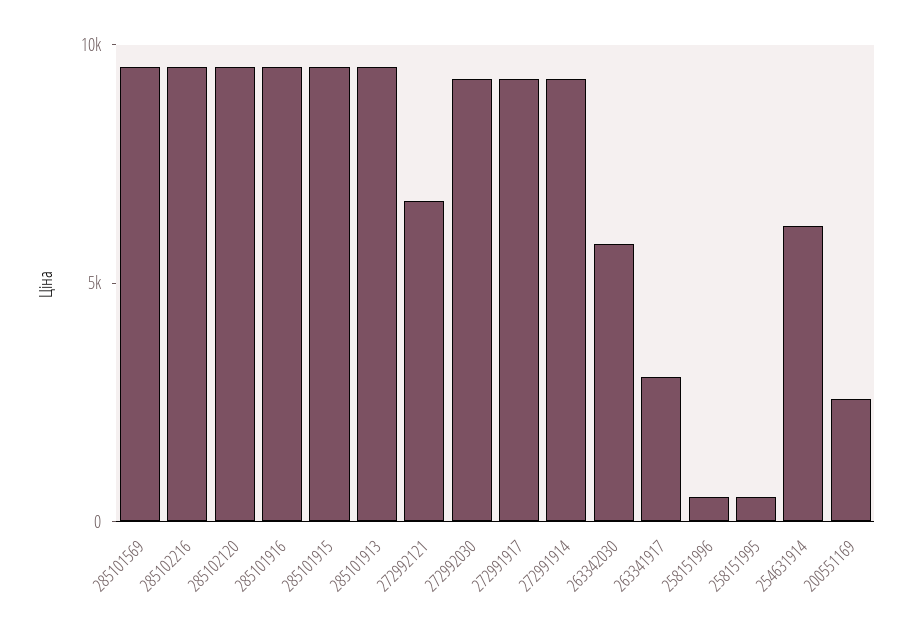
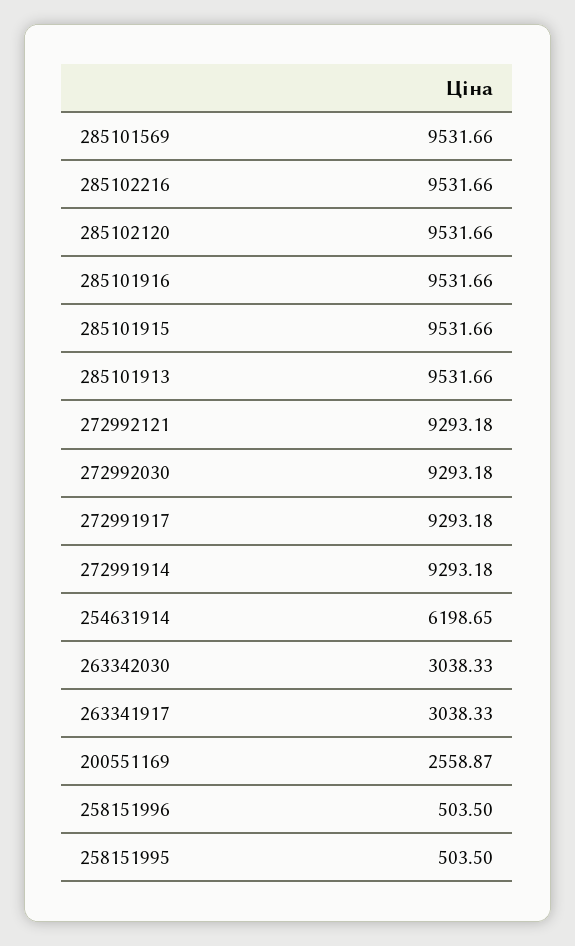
272992121: 7000 -> 9293.18
263342030: 6000 -> 3038.33

